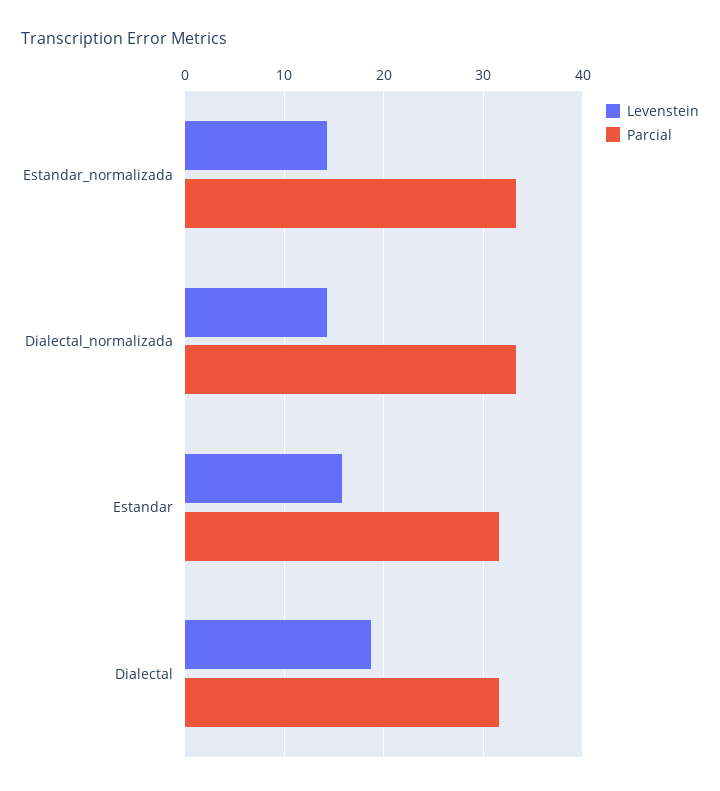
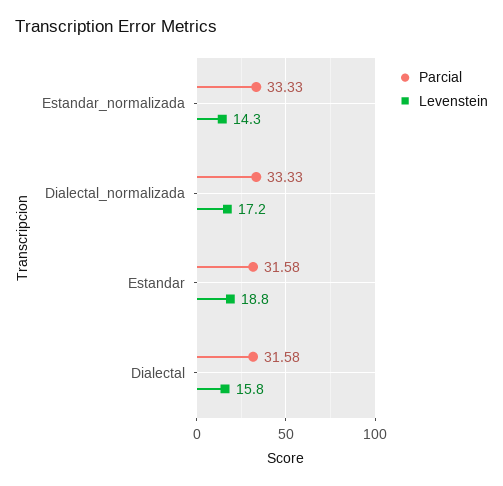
Levenstein, Dialectal_normalizada: 14 -> 17.2
Levenstein, Estandar: 16 -> 18.8
Levenstein, Dialectal: 19 -> 15.8

